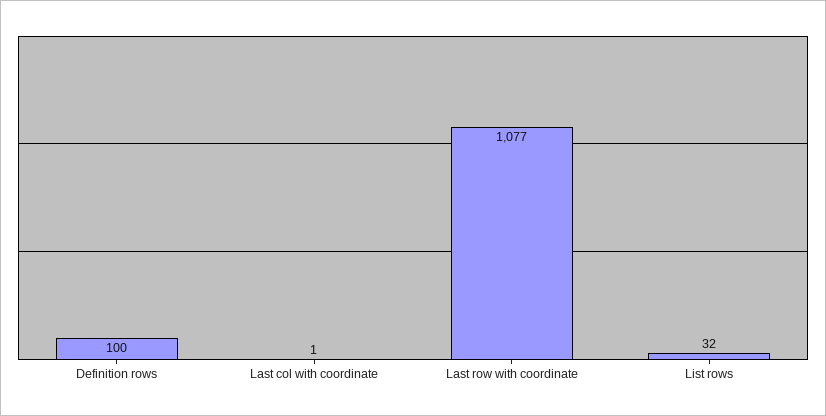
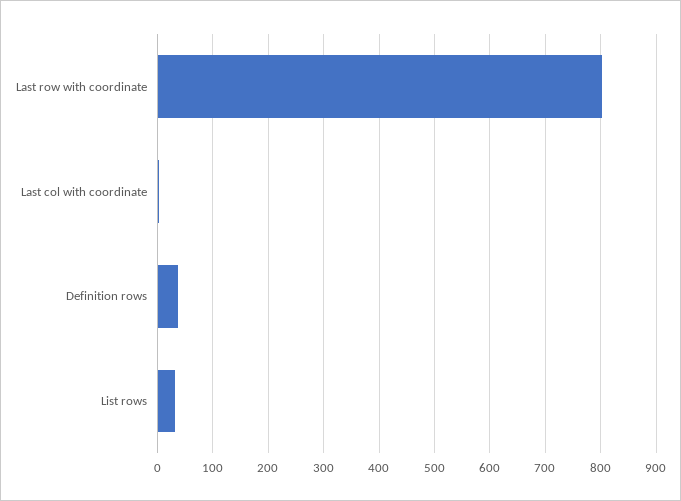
Definition rows: 100 -> 40
Last row with coordinate: 1077 -> 800

